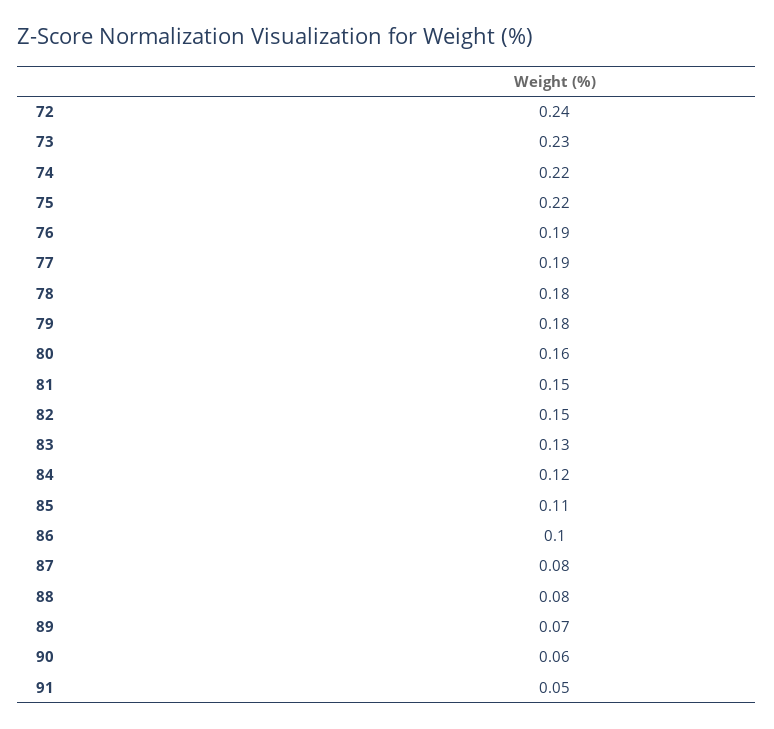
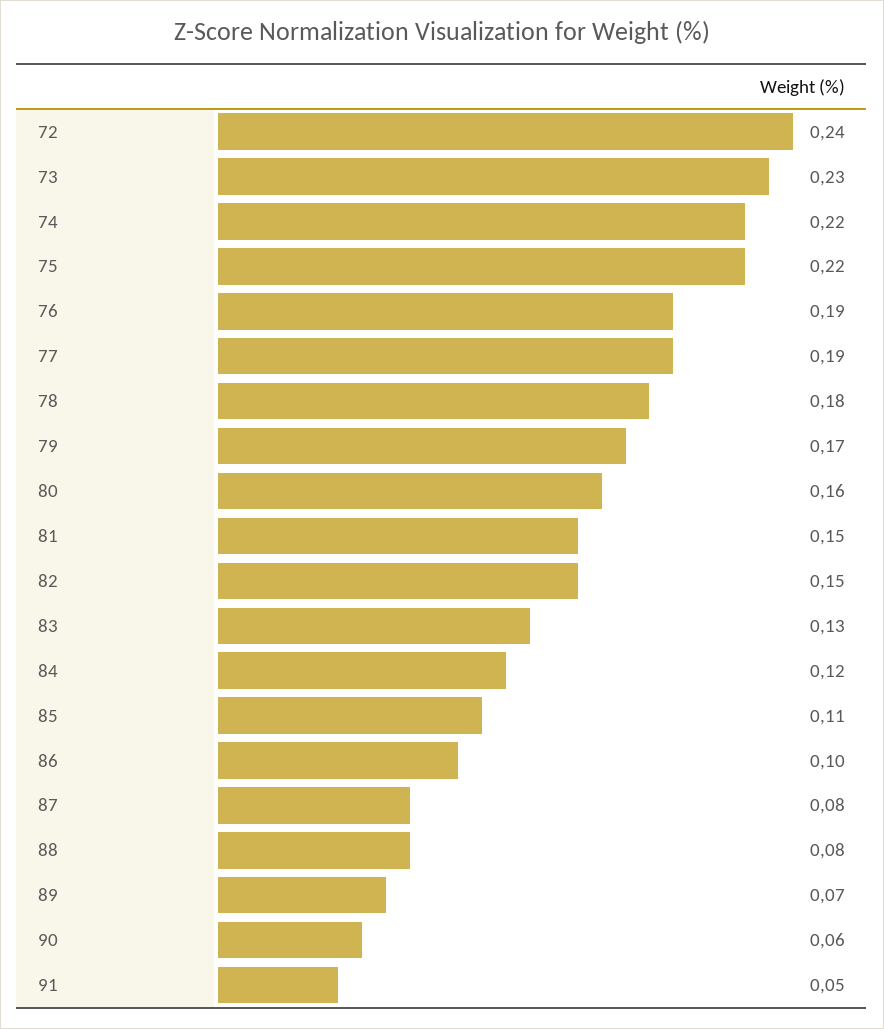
79: 0.18 -> 0.17

